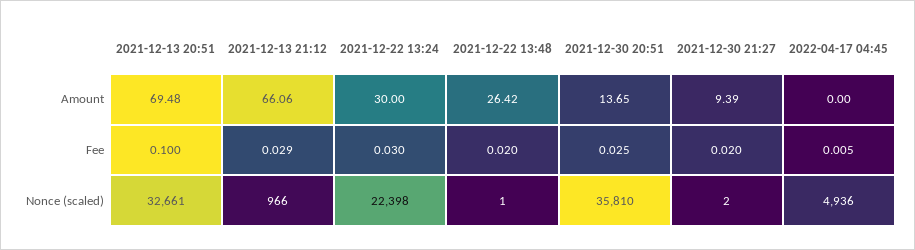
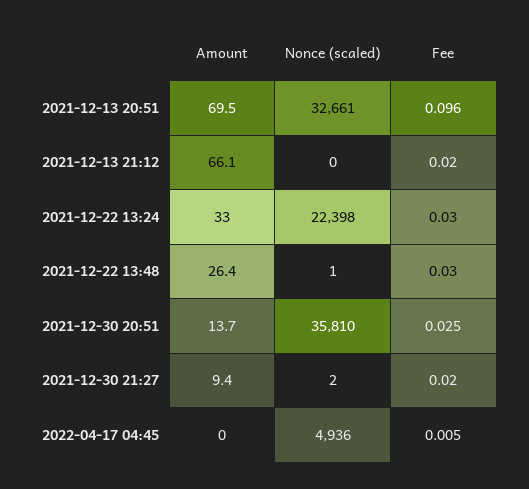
2021-12-22 13:24, Amount: 30 -> 33
2021-12-13 20:51, Fee: 0.1 -> 0.096
2021-12-13 21:12, Fee: 0.029 -> 0.02
2021-12-22 13:48, Fee: 0.02 -> 0.03
2021-12-13 21:12, Nonce (scaled): 966 -> 0

